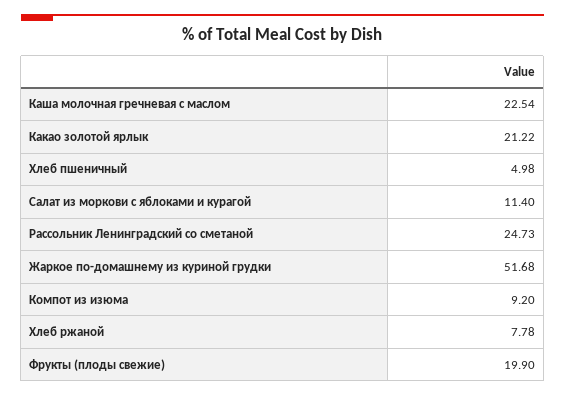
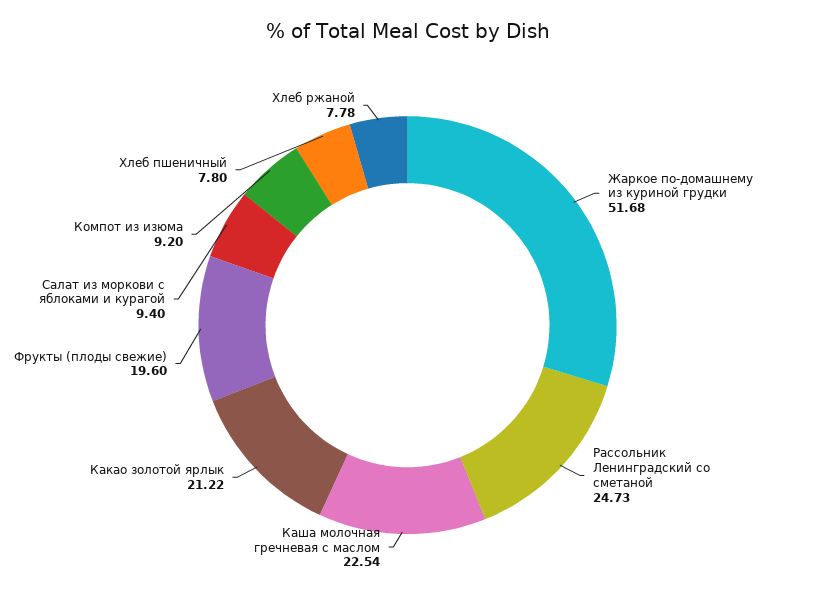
Хлеб пшеничный: 4.98 -> 7.8
Салат из моркови с яблоками и курагой: 11.4 -> 9.4
Фрукты (плоды свежие): 19.9 -> 19.6

